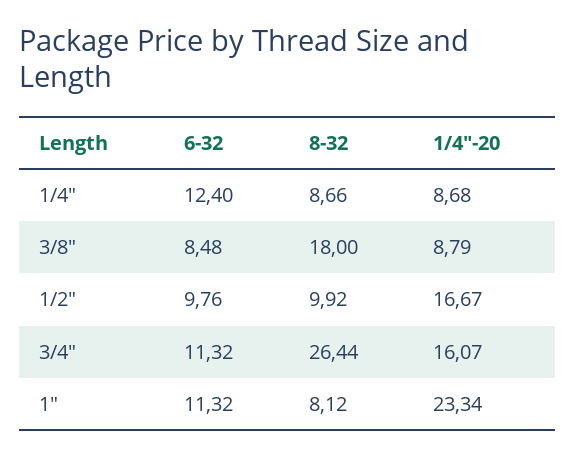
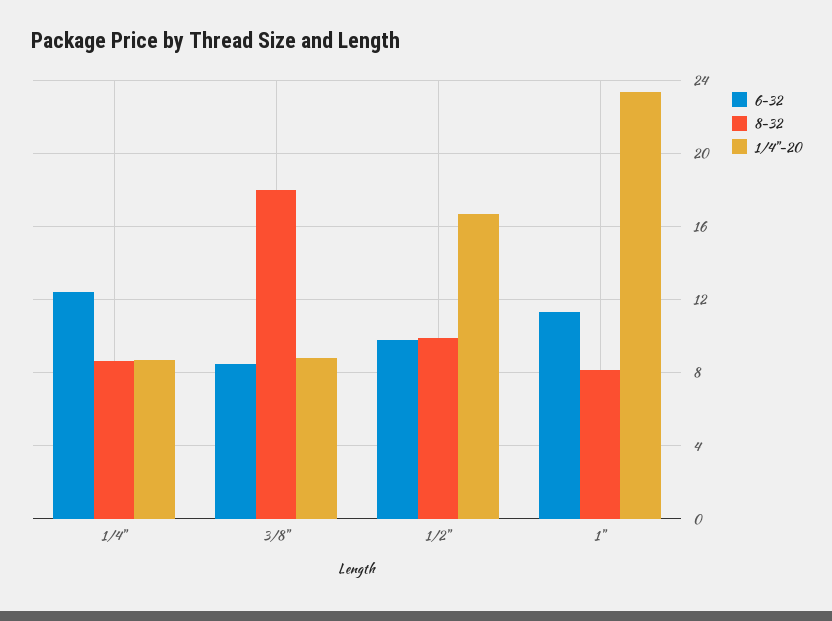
6-32, 3/4": 11.32 -> none
8-32, 3/4": 26.44 -> none
1/4"-20, 3/4": 16.07 -> none

